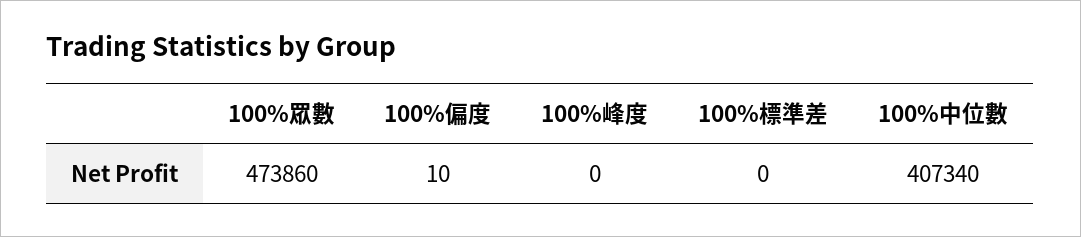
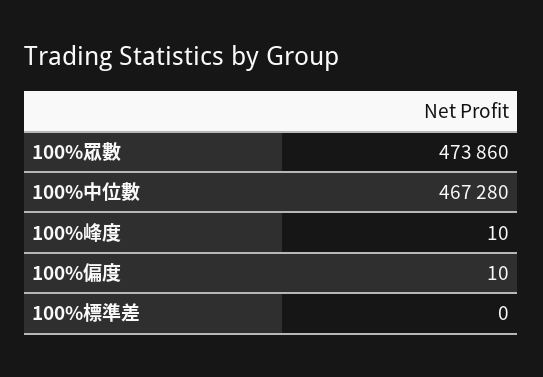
100%峰度: 0 -> 10
100%中位數: 407340 -> 467280

